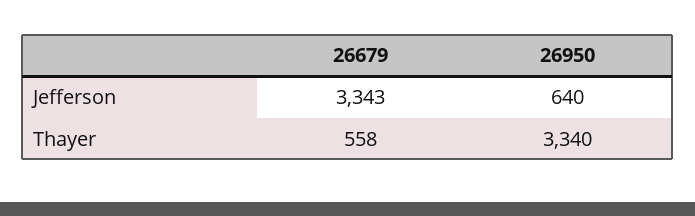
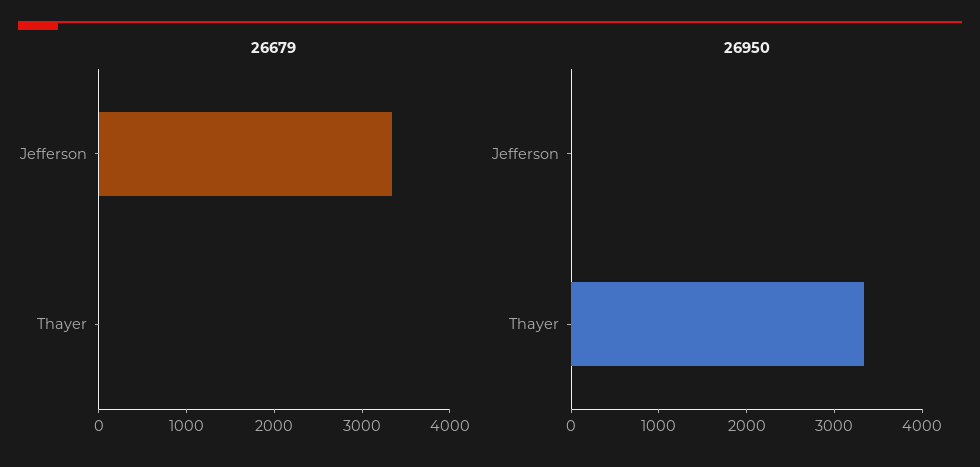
26950, Jefferson: 640 -> 0
26679, Thayer: 558 -> 0

